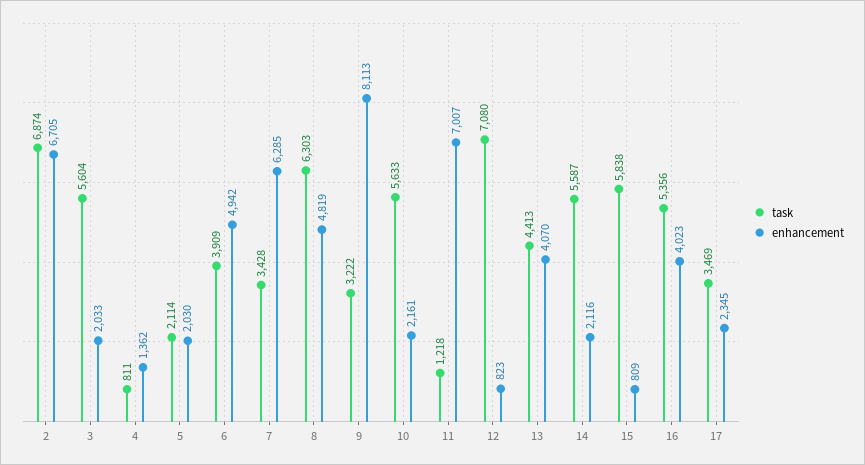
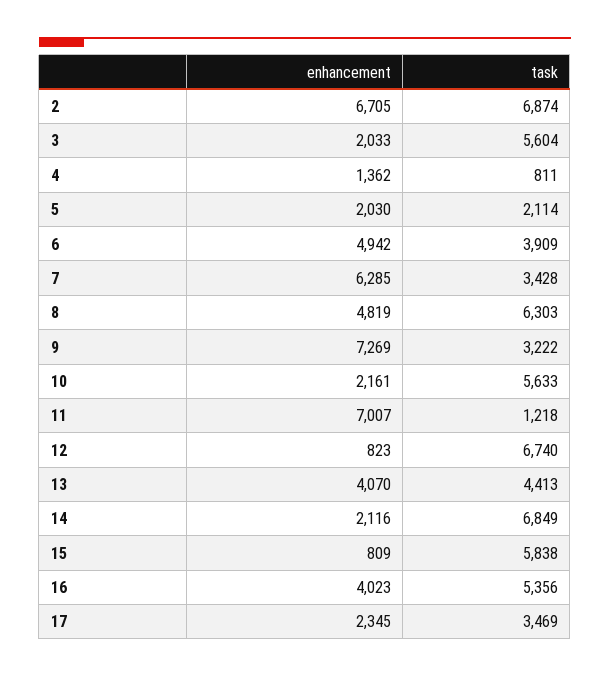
enhancement, 9: 8113 -> 7269
task, 12: 7080 -> 6740
task, 14: 5587 -> 6849

